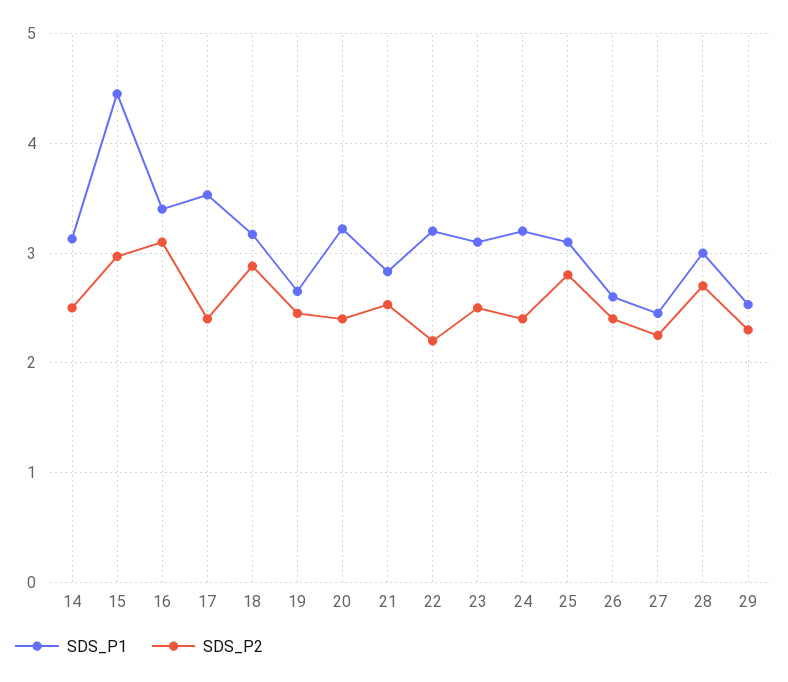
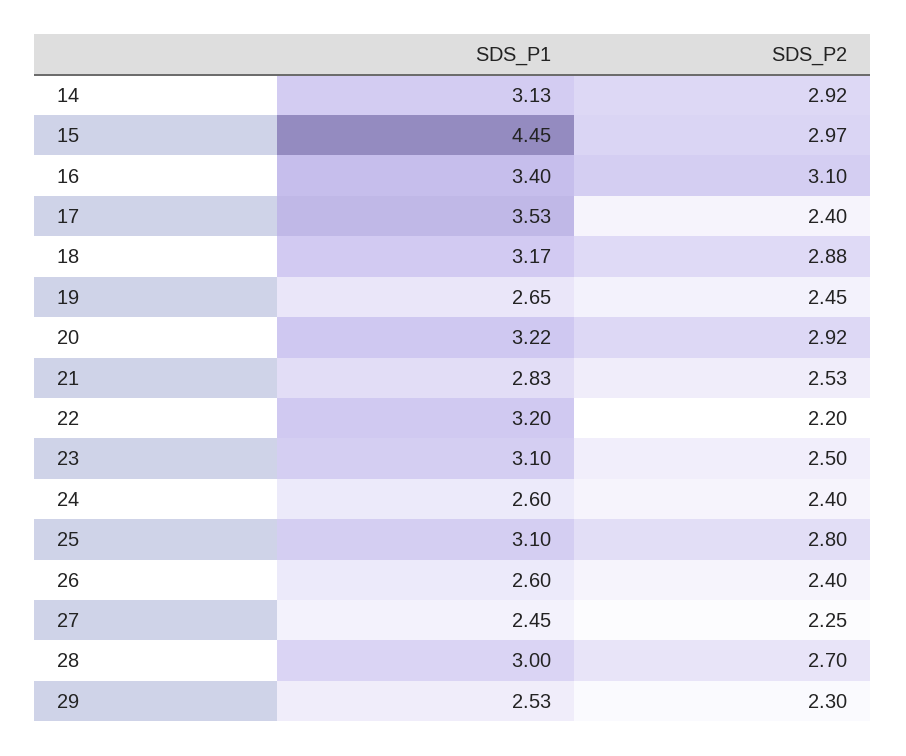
SDS_P2, 14: 2.5 -> 2.92
SDS_P2, 20: 2.4 -> 2.92
SDS_P1, 24: 3.2 -> 2.6

